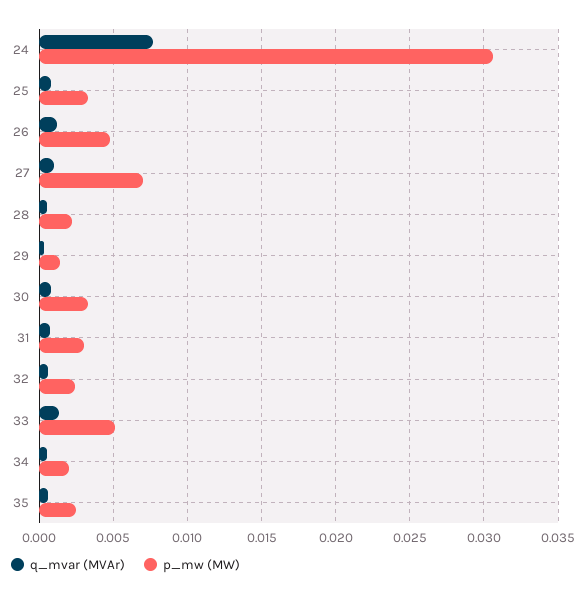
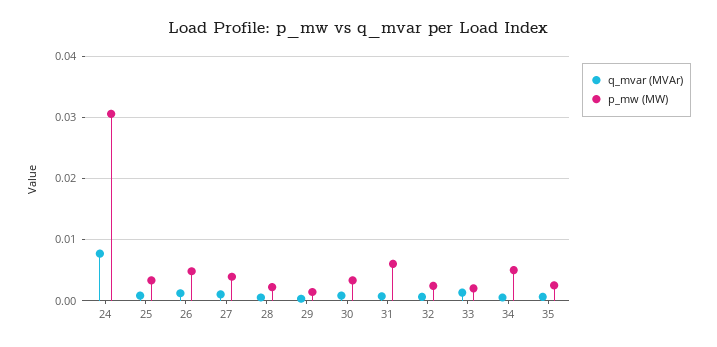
p_mw (MW), 27: 0.007 -> 0.004
p_mw (MW), 31: 0.003 -> 0.006
p_mw (MW), 33: 0.005 -> 0.002
p_mw (MW), 34: 0.002 -> 0.005

